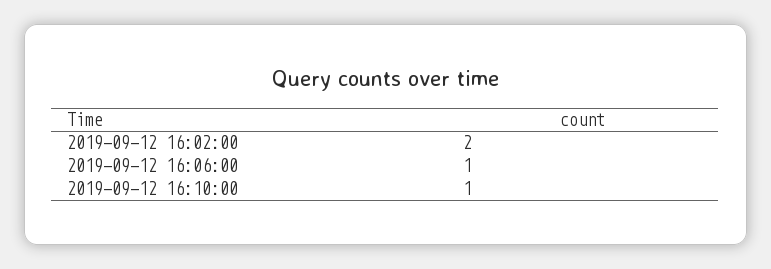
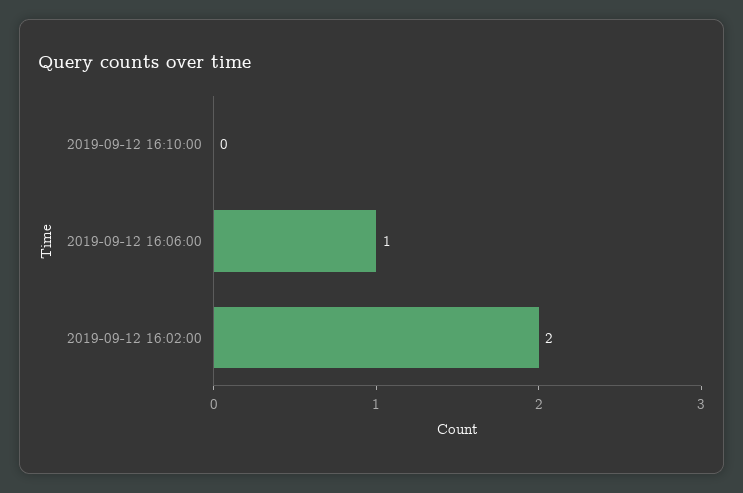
2019-09-12 16:10:00: 1 -> 0

